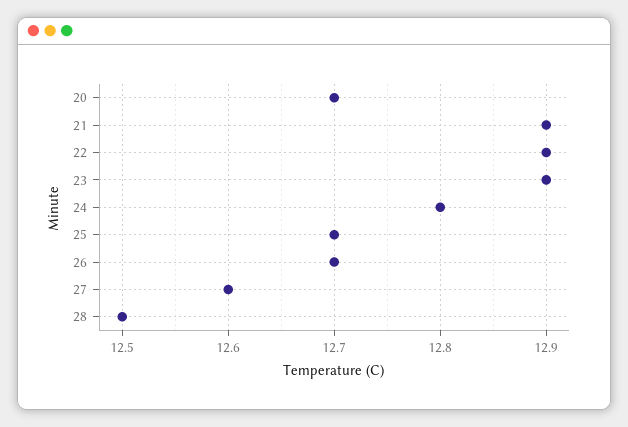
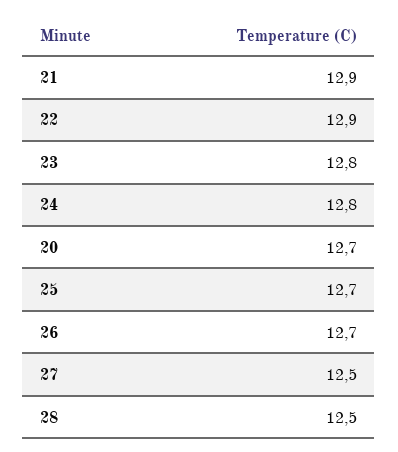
23: 12.9 -> 12.8
27: 12.6 -> 12.5

